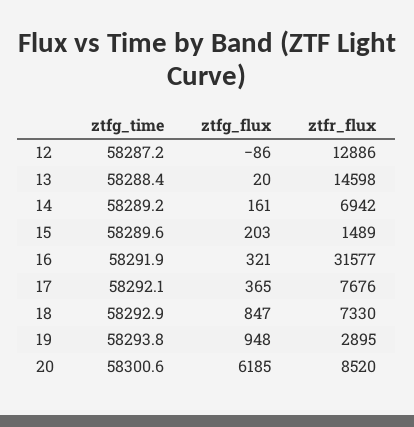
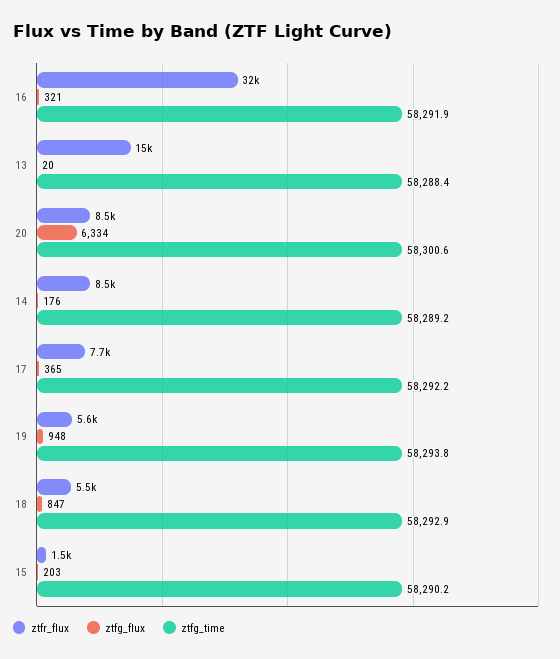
ztfg_time, 12: 58287.2 -> none
ztfg_flux, 12: -86 -> none
ztfr_flux, 12: 12886 -> none
ztfg_flux, 14: 161 -> 176
ztfr_flux, 14: 6942 -> 8500
ztfg_time, 15: 58289.6 -> 58290.2
ztfg_time, 17: 58292.1 -> 58292.2
ztfr_flux, 18: 7330 -> 5500
ztfr_flux, 19: 2895 -> 5600
ztfg_flux, 20: 6185 -> 6334

